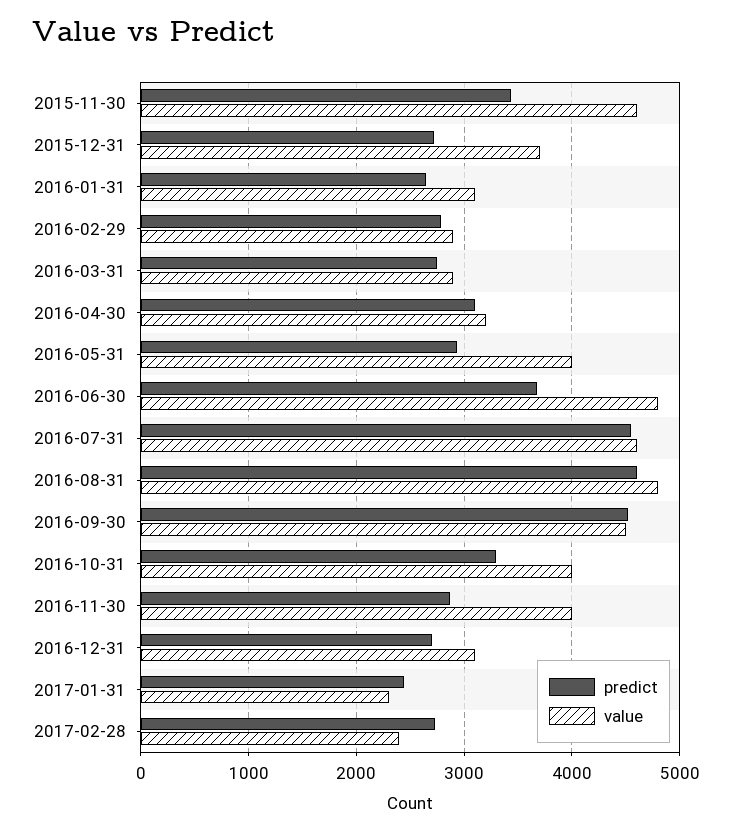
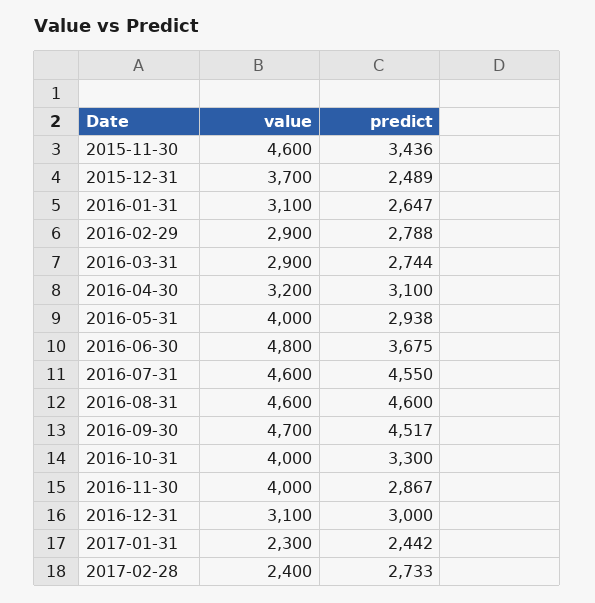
predict, 2015-12-31: 2700 -> 2489
value, 2016-08-31: 4800 -> 4600
value, 2016-09-30: 4500 -> 4700
predict, 2016-12-31: 2700 -> 3000

